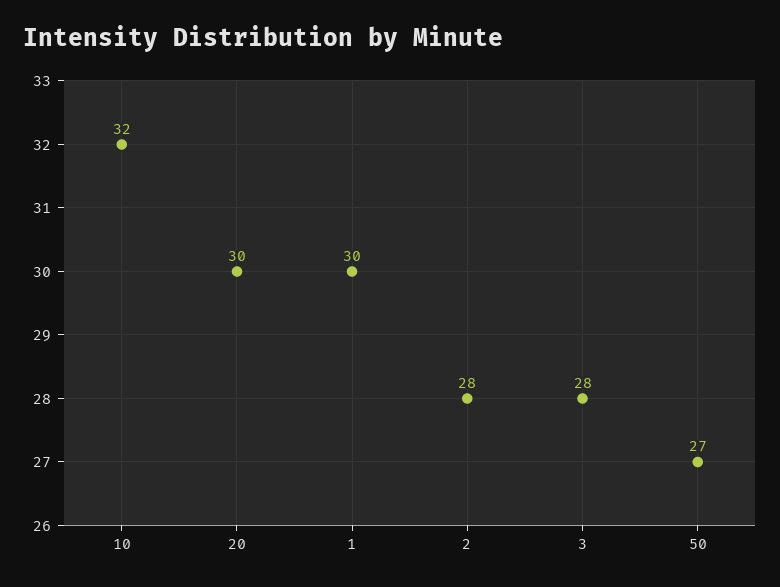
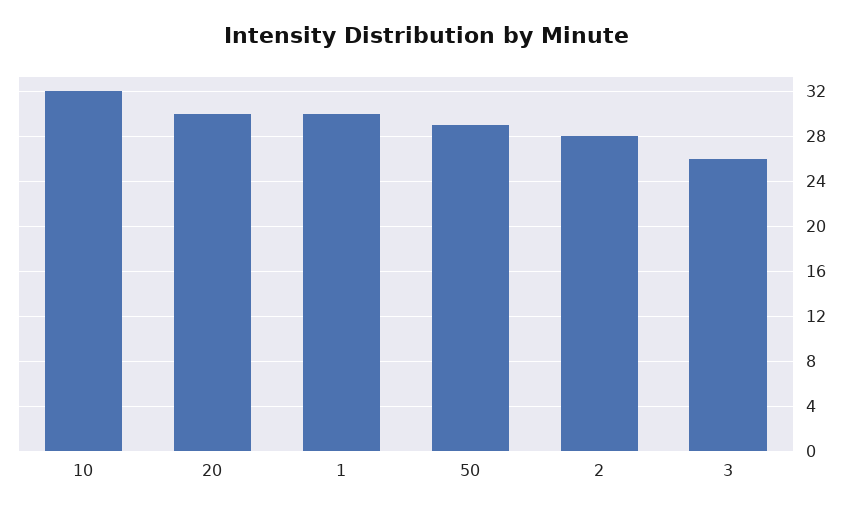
3: 28 -> 26
50: 27 -> 29

